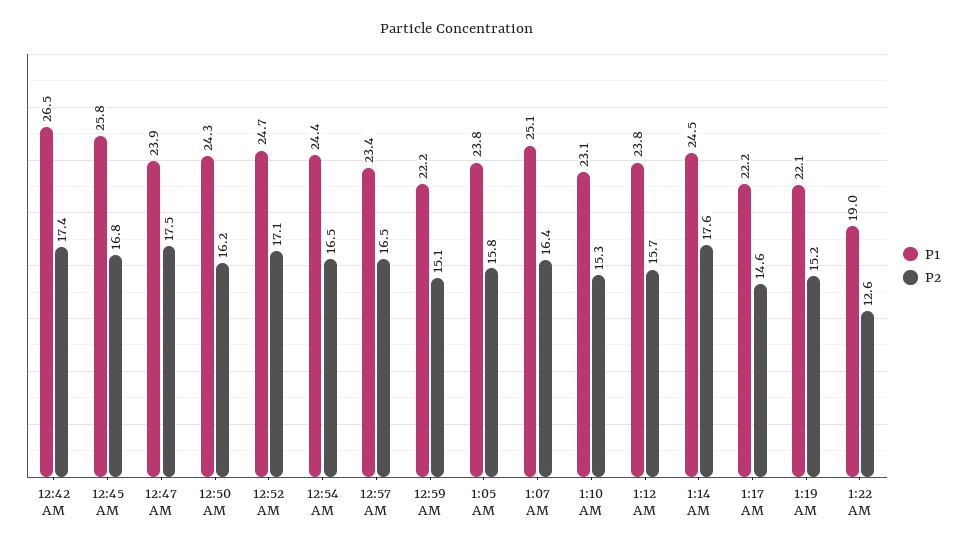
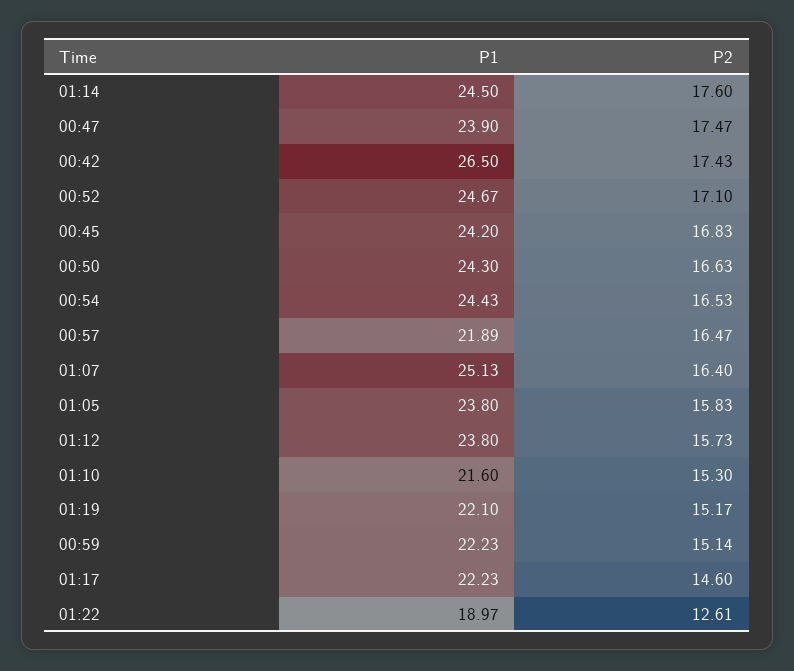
P1, 12:45 AM: 25.8 -> 24.2
P2, 12:50 AM: 16.2 -> 16.63
P1, 12:57 AM: 23.4 -> 21.89
P1, 1:10 AM: 23.1 -> 21.6

